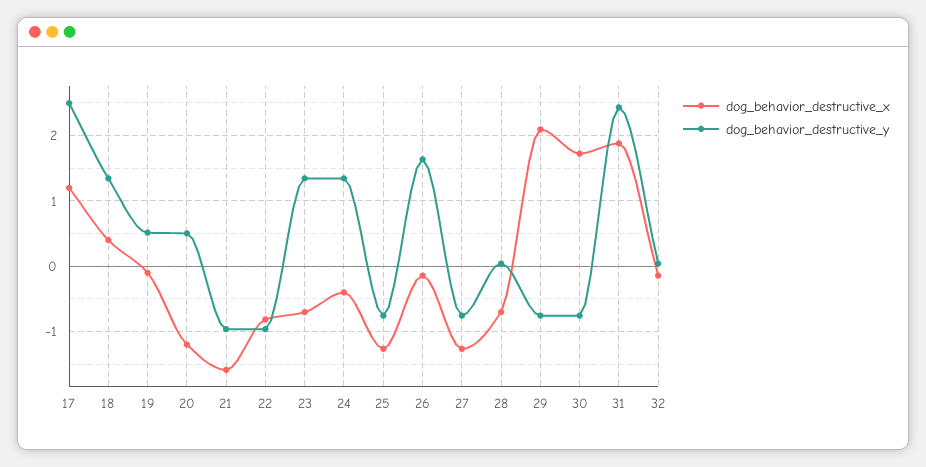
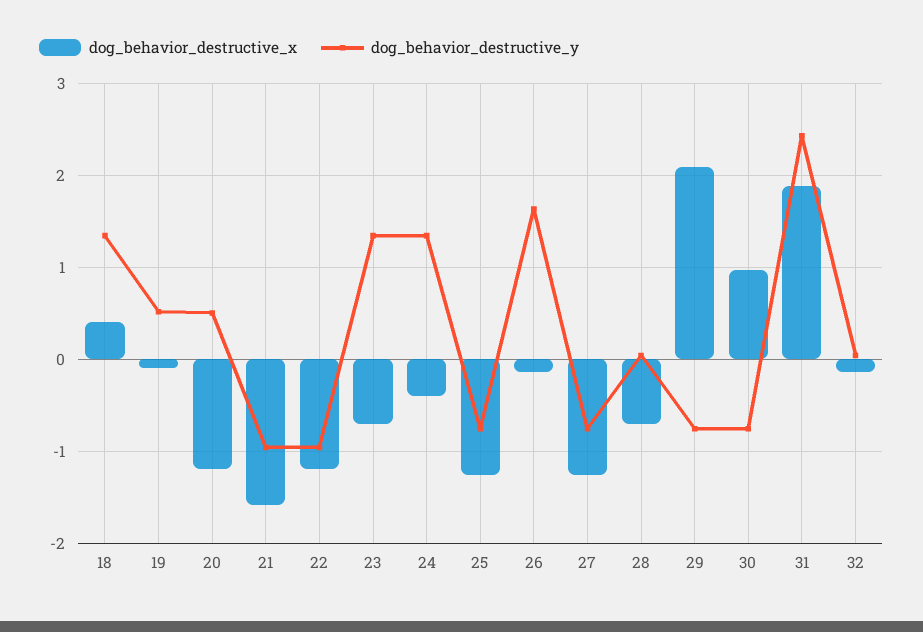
dog_behavior_destructive_x, 17: 1.2 -> none
dog_behavior_destructive_y, 17: 2.5 -> none
dog_behavior_destructive_x, 22: -0.8 -> -1.2
dog_behavior_destructive_x, 30: 1.7 -> 1

